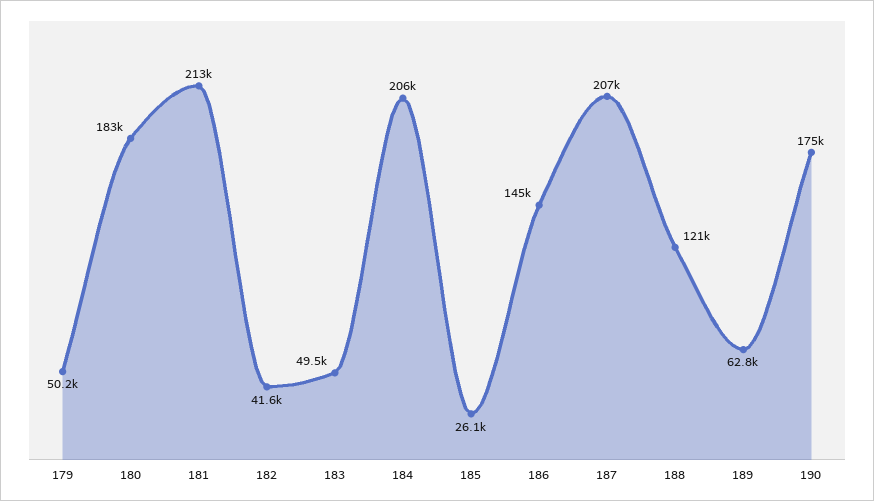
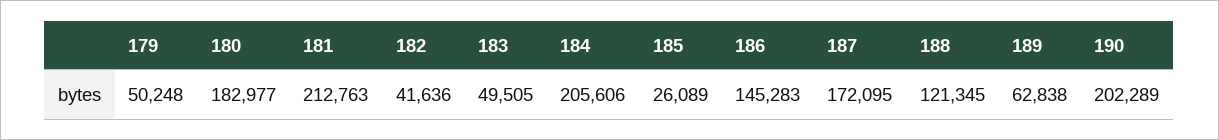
187: 207000 -> 172095
190: 175000 -> 202289

